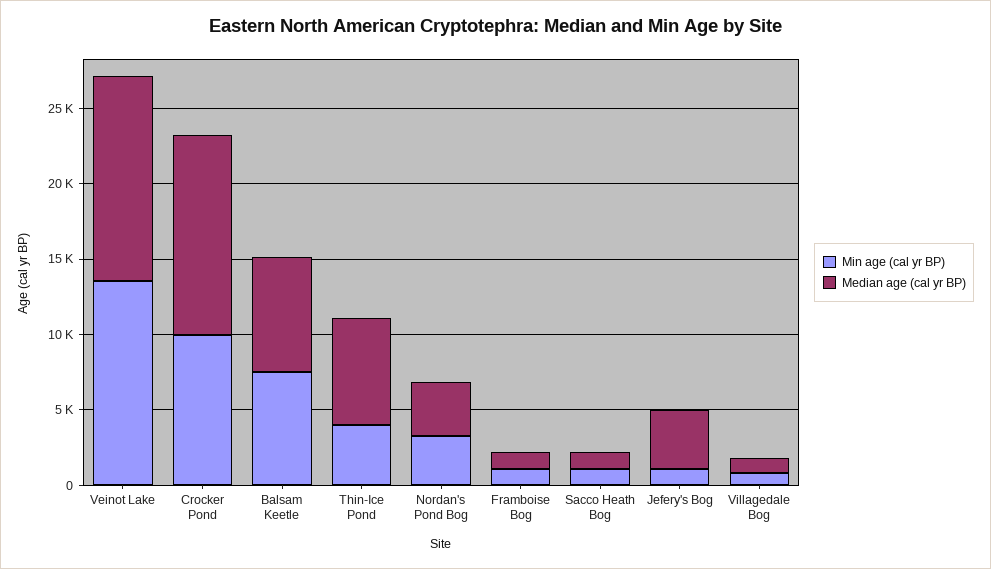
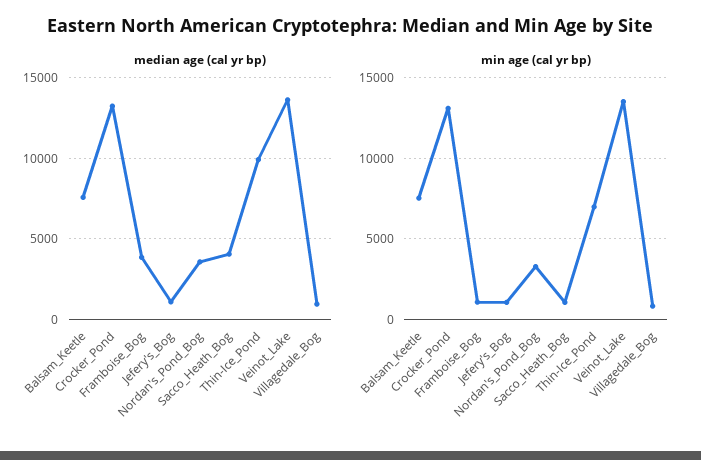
Min age (cal yr BP), Crocker Pond: 10000 -> 13000
Min age (cal yr BP), Thin-Ice Pond: 4000 -> 7000
Median age (cal yr BP), Thin-Ice Pond: 7000 -> 10000
Median age (cal yr BP), Framboise Bog: 1000 -> 4000
Median age (cal yr BP), Sacco Heath Bog: 1000 -> 4000
Median age (cal yr BP), Jefery's Bog: 4000 -> 1000

